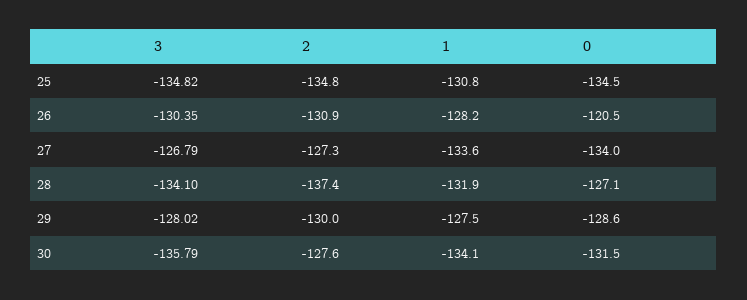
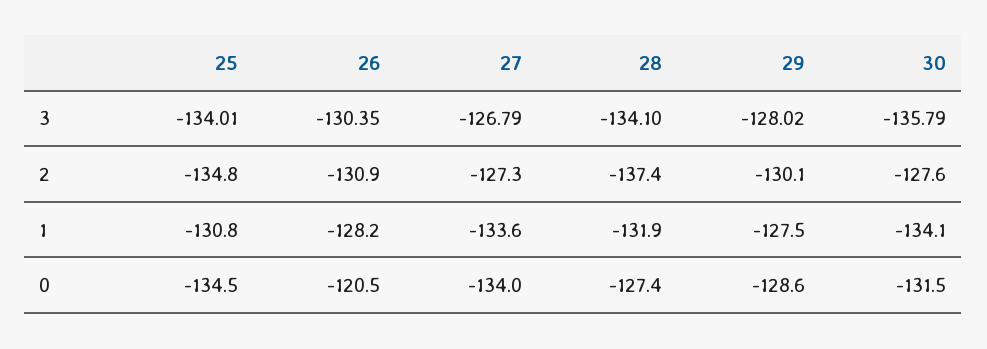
3, 25: -134.82 -> -134.01
0, 28: -127.1 -> -127.4
2, 29: -130 -> -130.1

